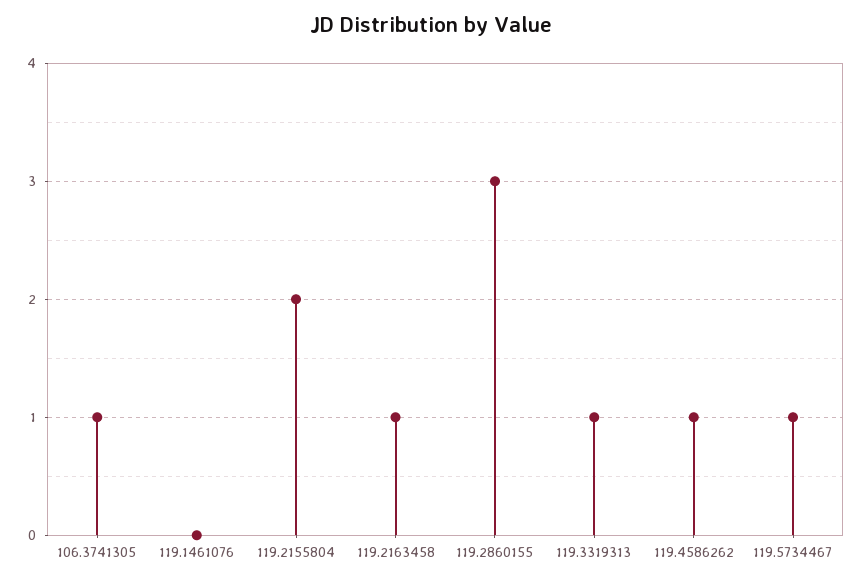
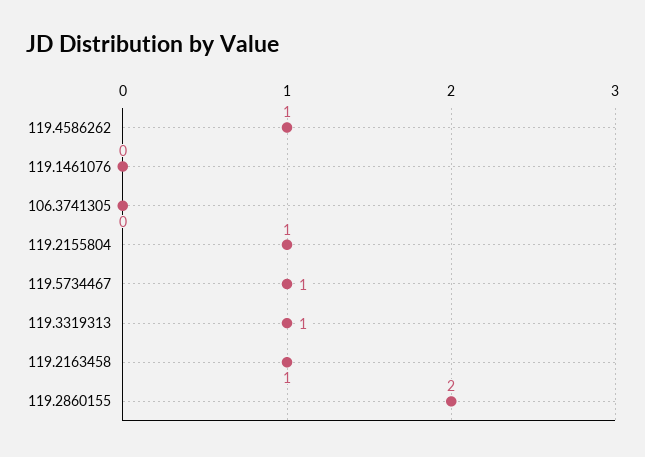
106.3741305: 1 -> 0
119.2155804: 2 -> 1
119.2860155: 3 -> 2

